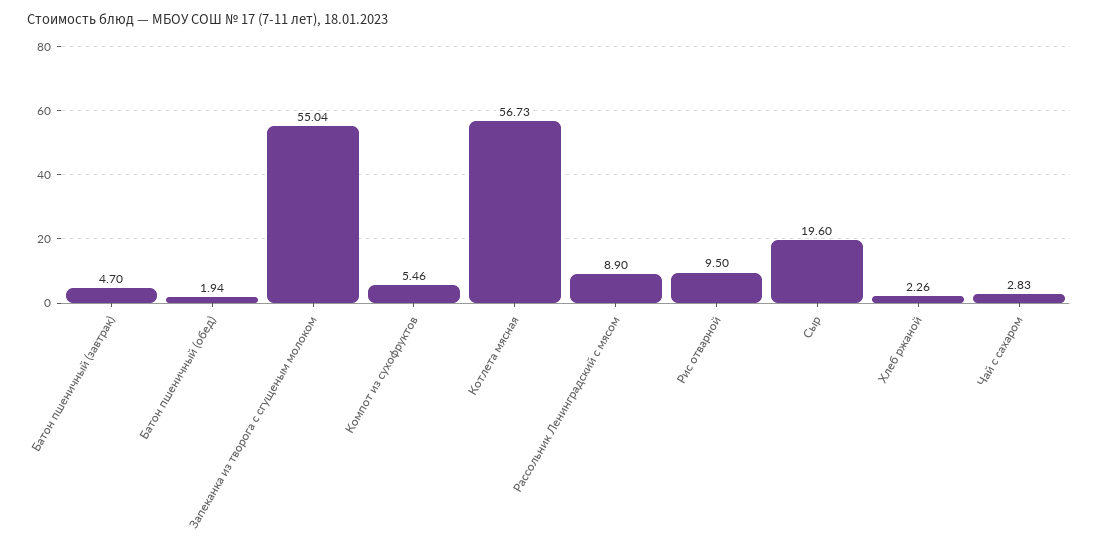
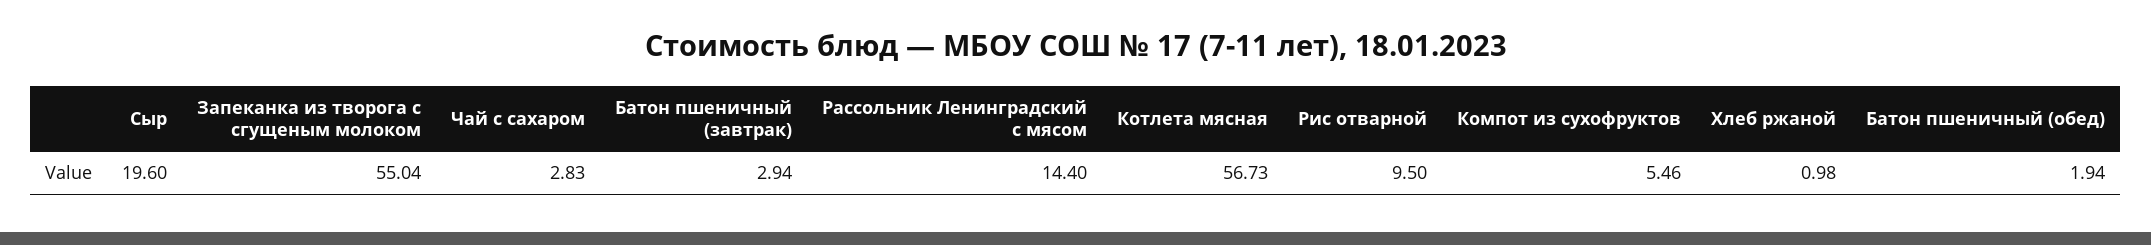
Батон пшеничный (завтрак): 4.7 -> 2.94
Рассольник Ленинградский с мясом: 8.9 -> 14.4
Хлеб ржаной: 2.26 -> 0.98

